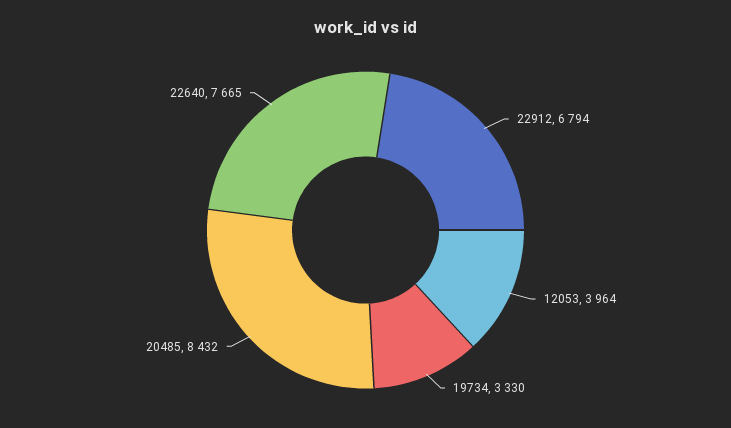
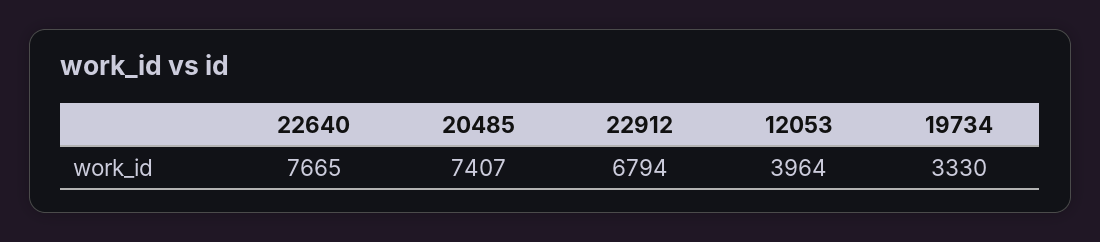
20485: 8432 -> 7407

